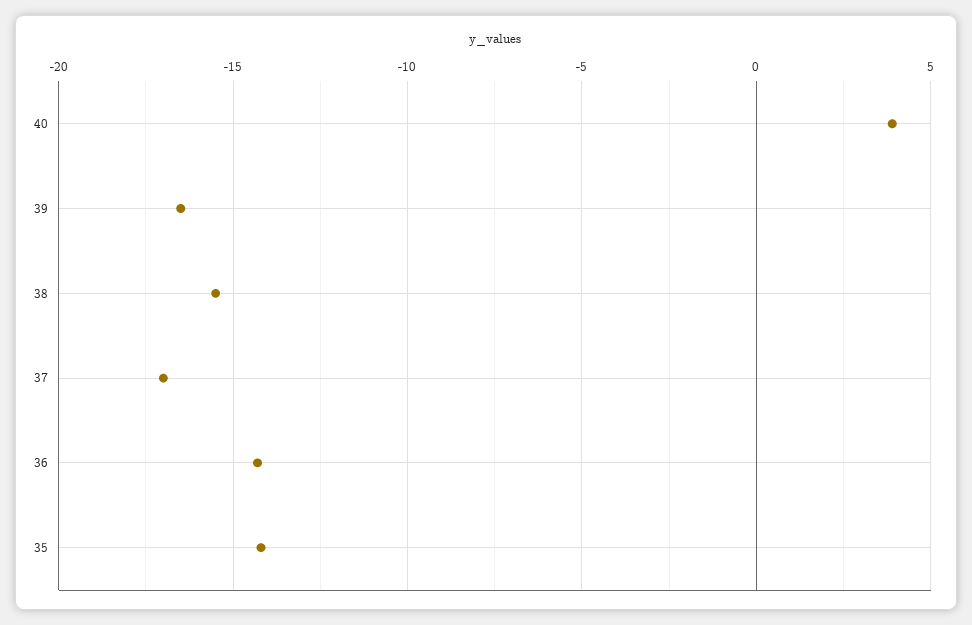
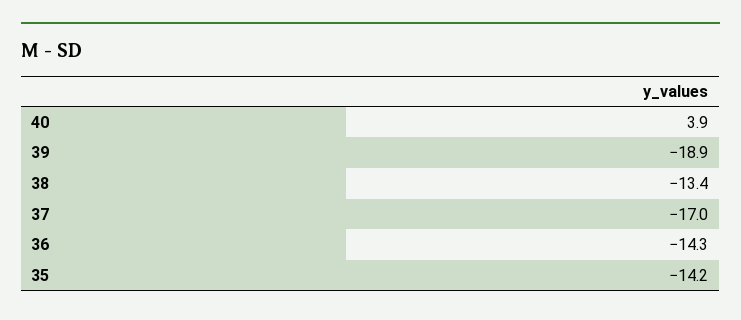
39: -16.5 -> -18.9
38: -15.5 -> -13.4

